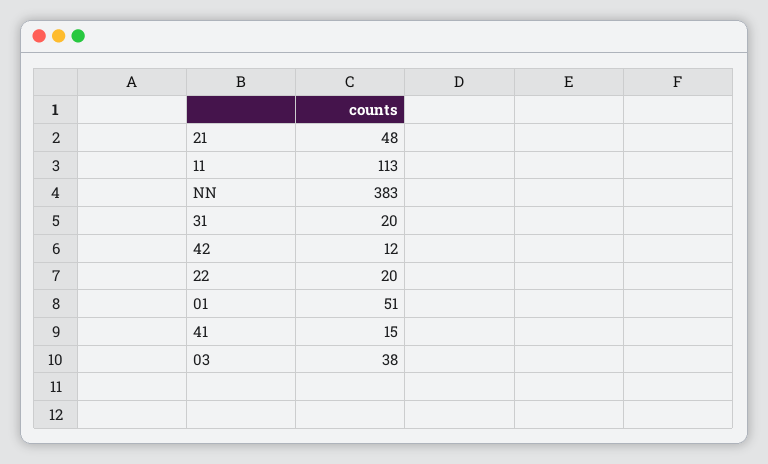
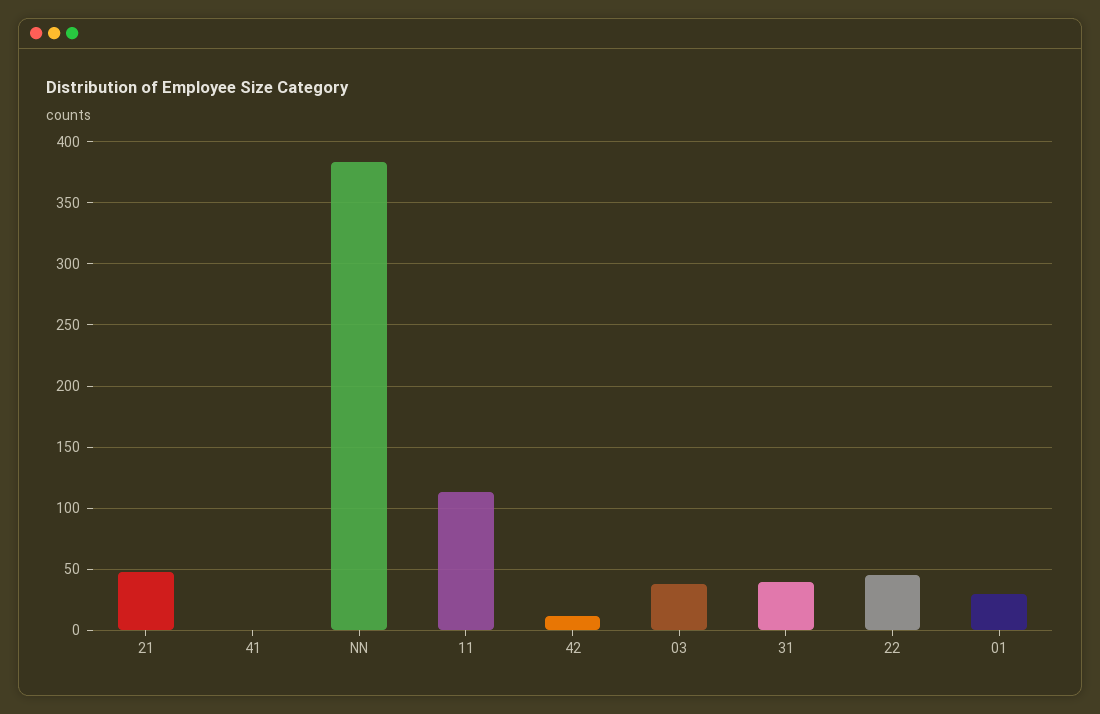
31: 20 -> 40
22: 20 -> 45
01: 51 -> 30
41: 15 -> 0

